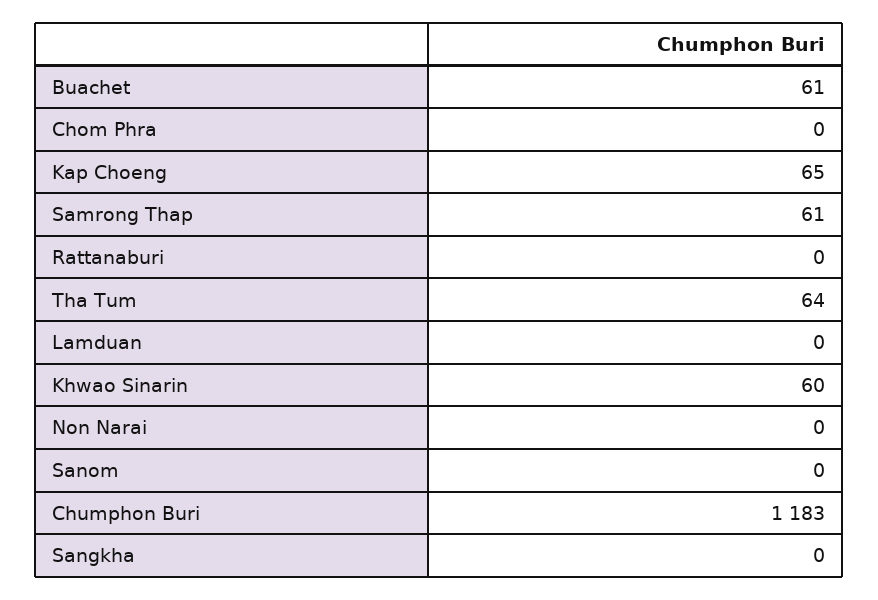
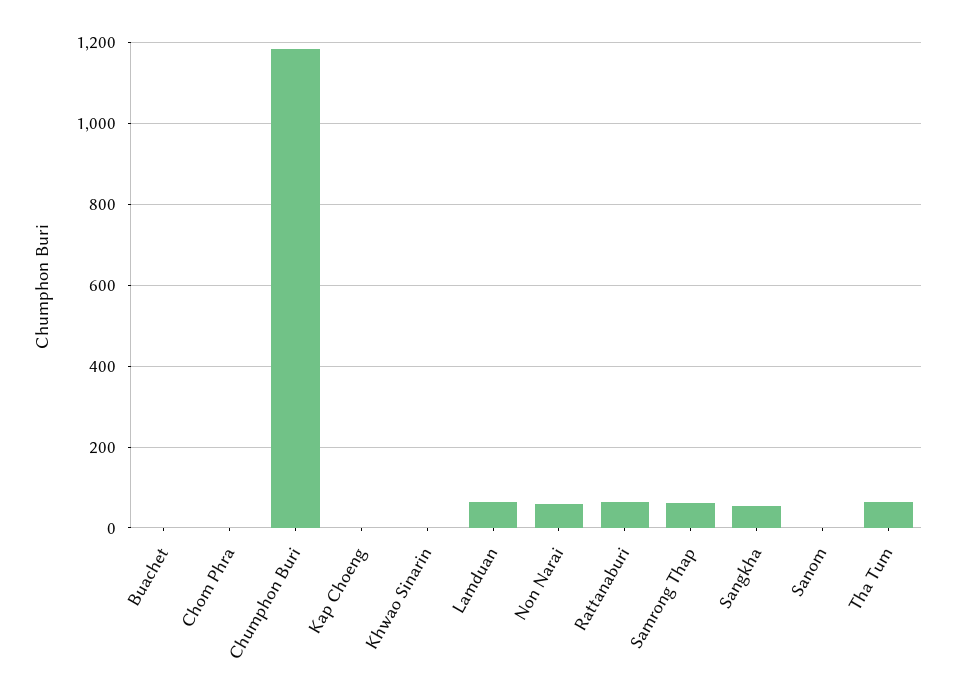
Buachet: 61 -> 0
Kap Choeng: 65 -> 0
Rattanaburi: 0 -> 60
Lamduan: 0 -> 60
Khwao Sinarin: 60 -> 0
Non Narai: 0 -> 60
Sangkha: 0 -> 60

